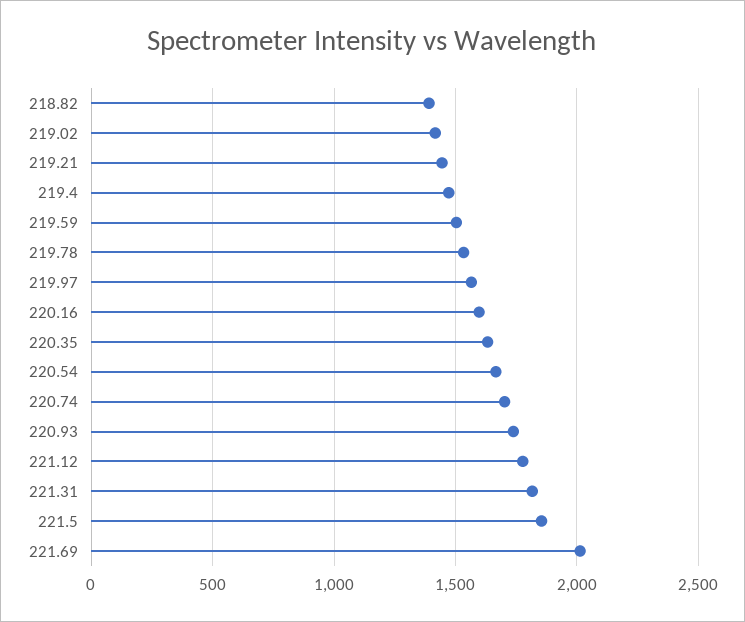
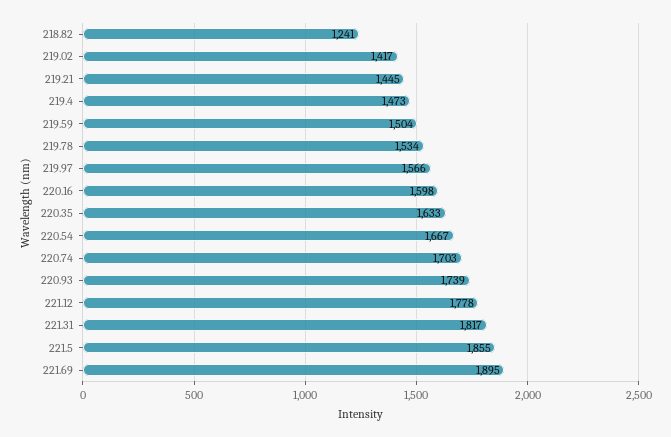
218.82: 1400 -> 1241
221.69: 2000 -> 1895

